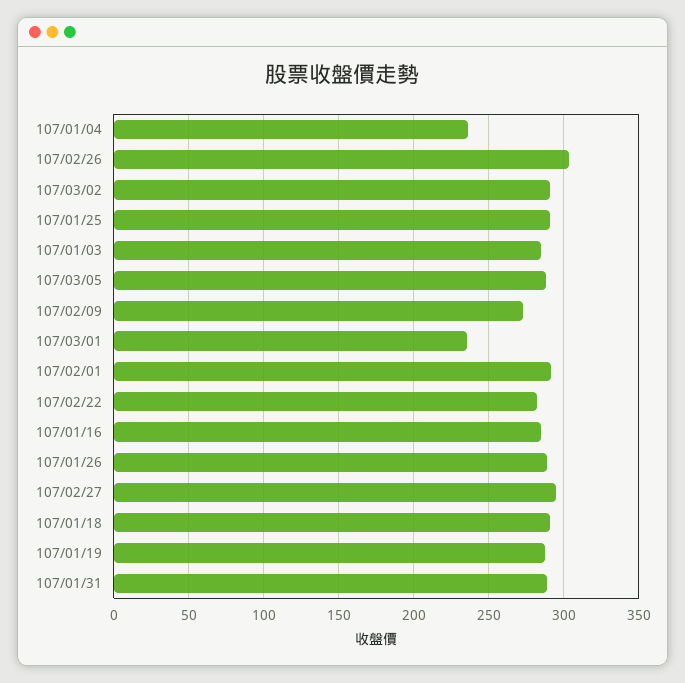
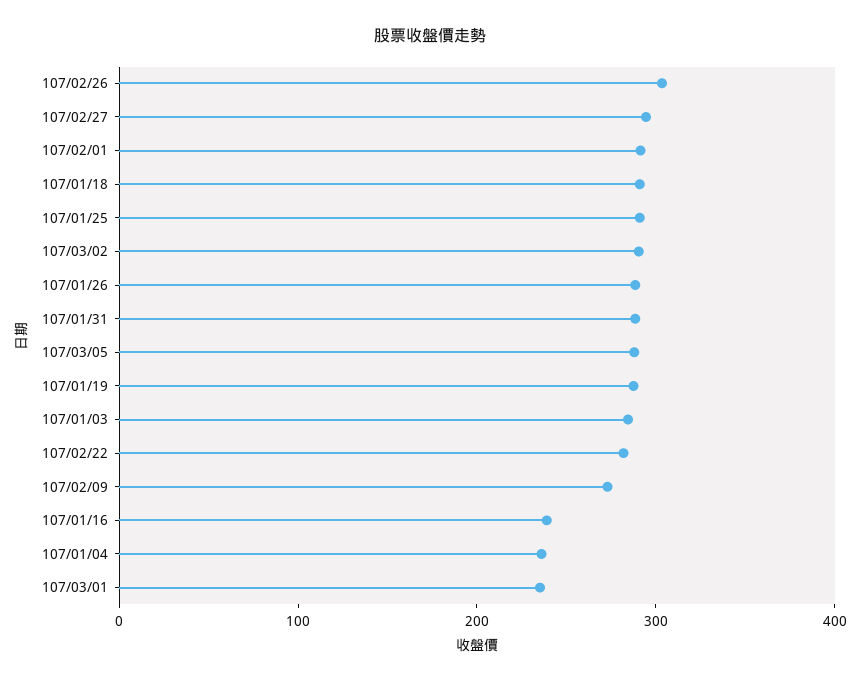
107/01/16: 285 -> 240

